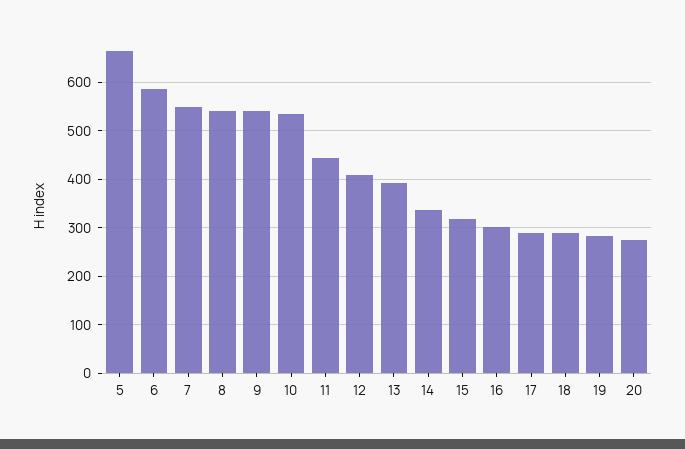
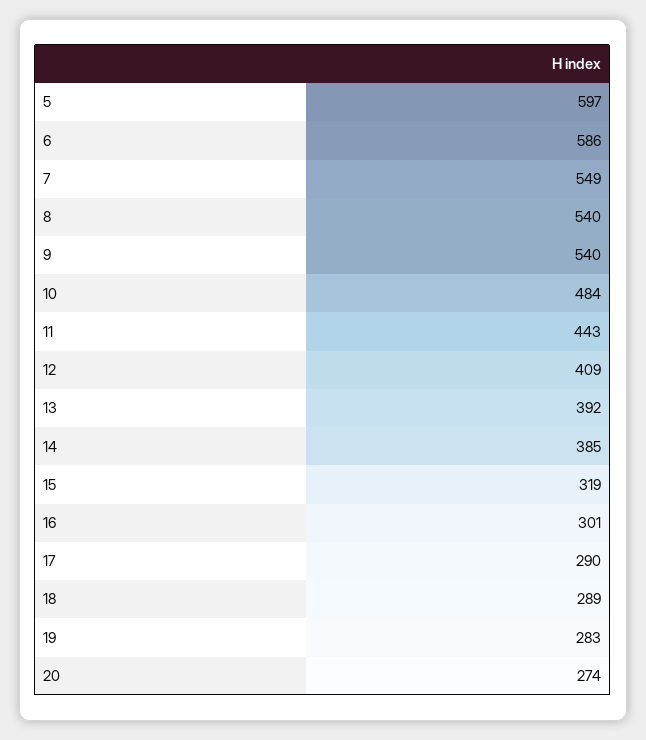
5: 660 -> 597
10: 540 -> 484
14: 340 -> 385

